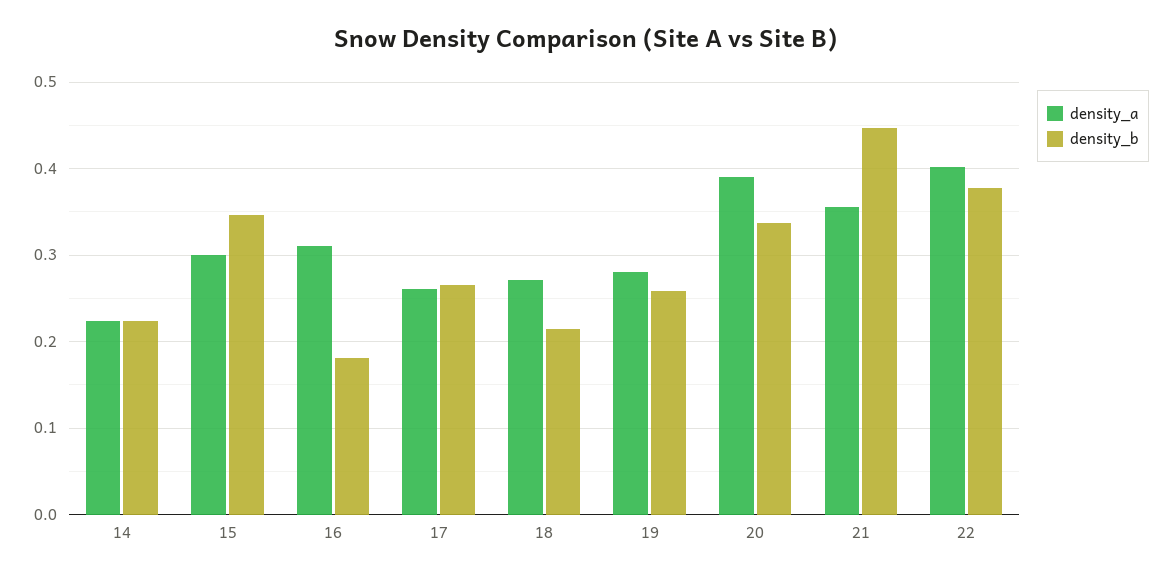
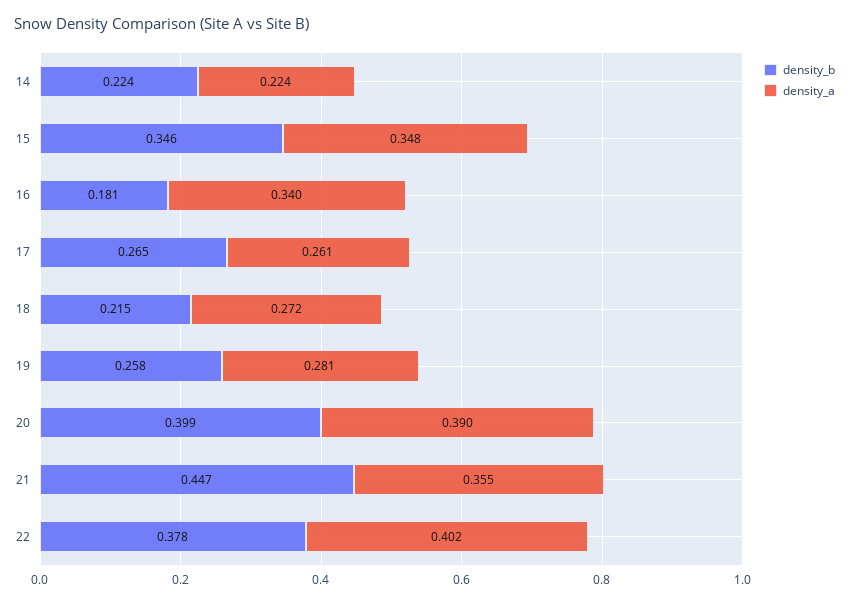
density_a, 15: 0.3 -> 0.348
density_a, 16: 0.31 -> 0.34
density_b, 20: 0.34 -> 0.399

